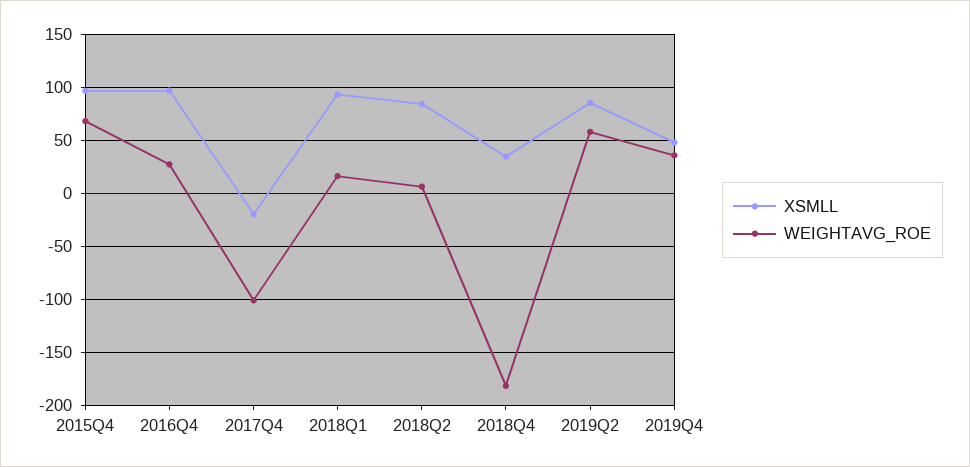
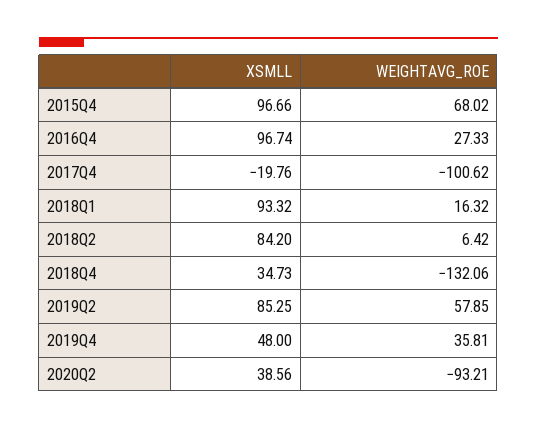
WEIGHTAVG_ROE, 2018Q4: -180 -> -132.06
XSMLL, 2020Q2: none -> 38.56
WEIGHTAVG_ROE, 2020Q2: none -> -93.21

